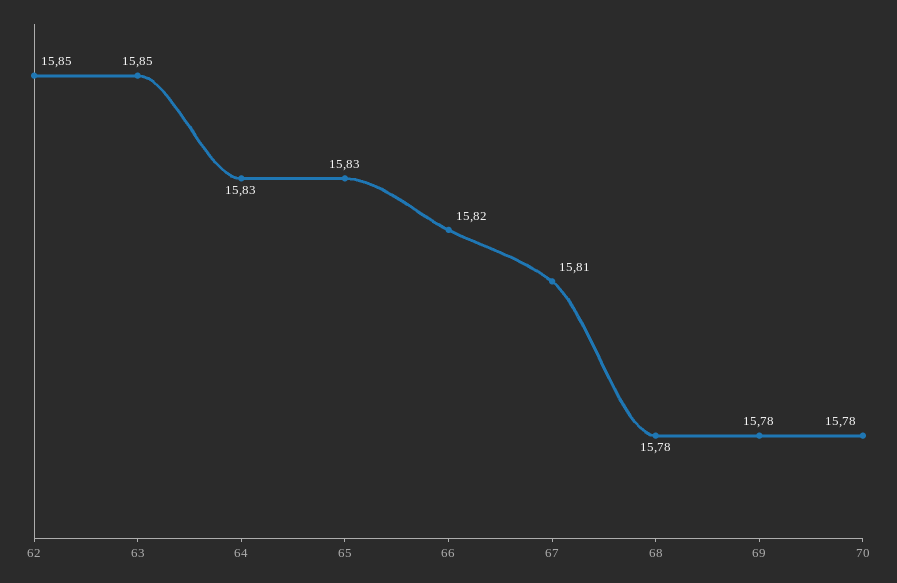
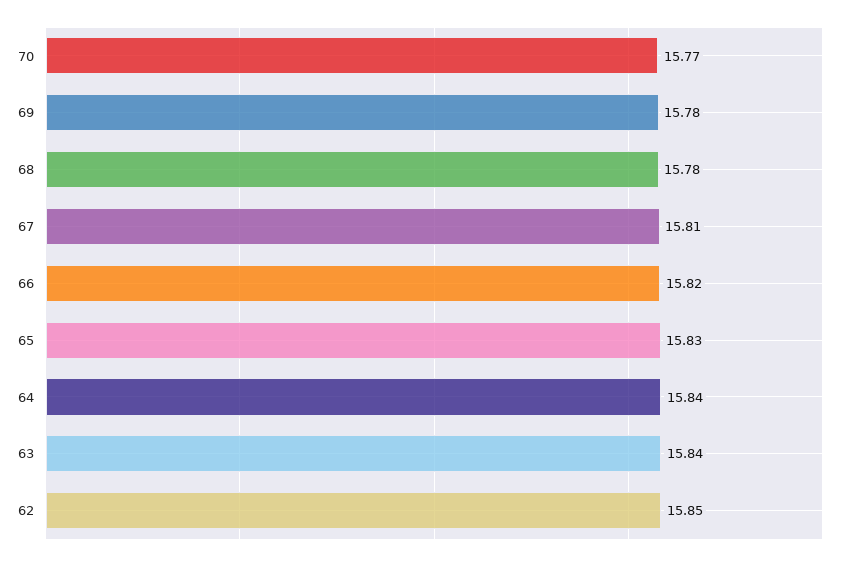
63: 15.85 -> 15.84
64: 15.83 -> 15.84
70: 15.78 -> 15.77

